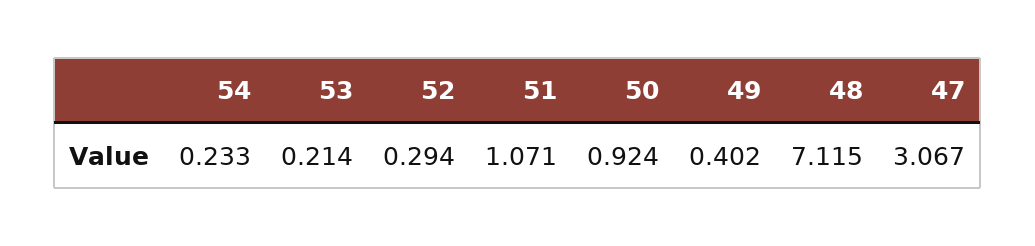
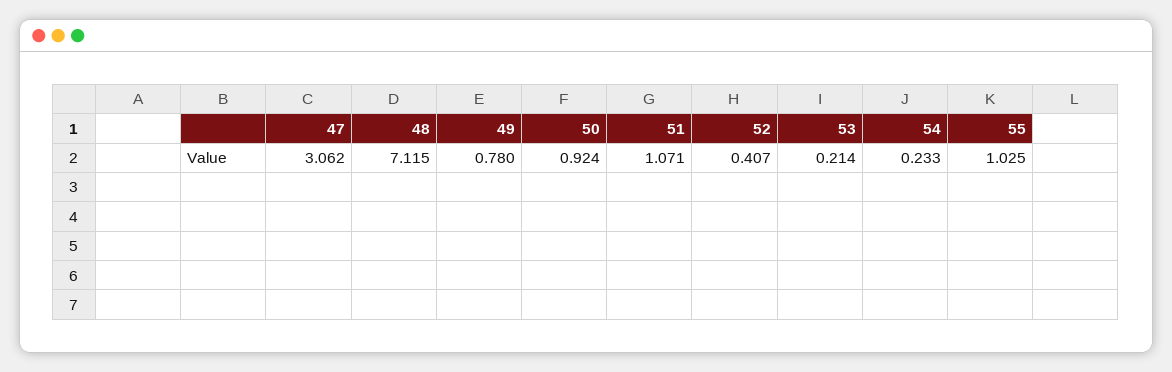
52: 0.294 -> 0.407
49: 0.402 -> 0.78
47: 3.067 -> 3.062
55: none -> 1.025

